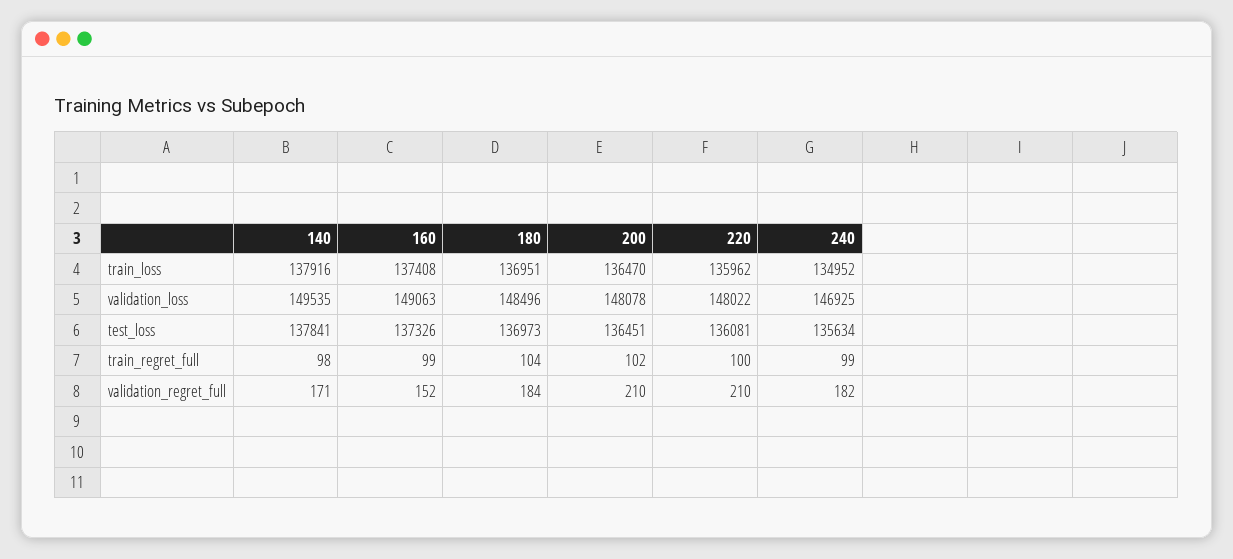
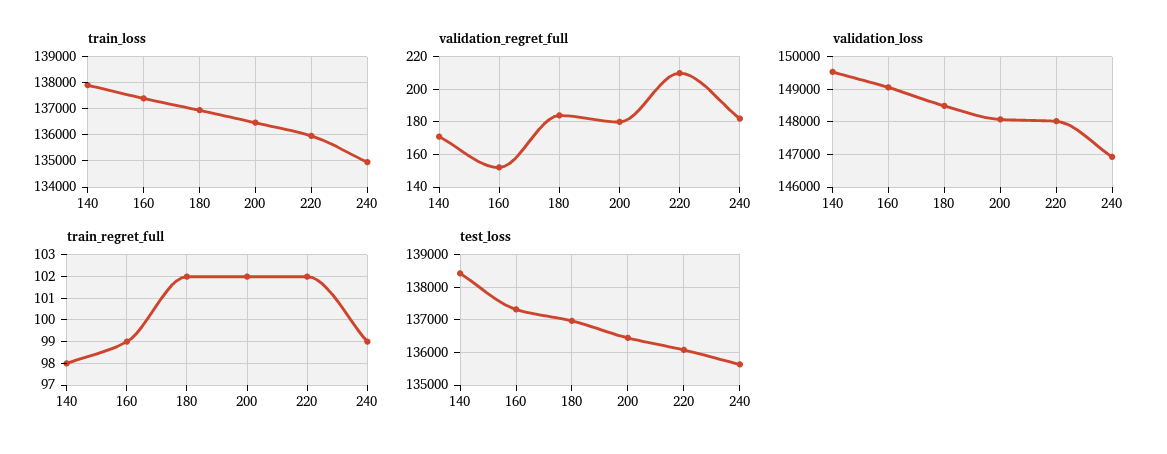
test_loss, 140: 137841 -> 138400
train_regret_full, 180: 104 -> 102
train_regret_full, 220: 100 -> 102
validation_regret_full, 200: 210 -> 180

